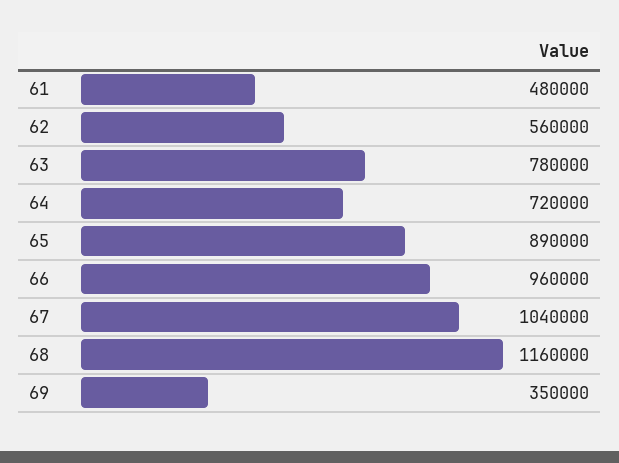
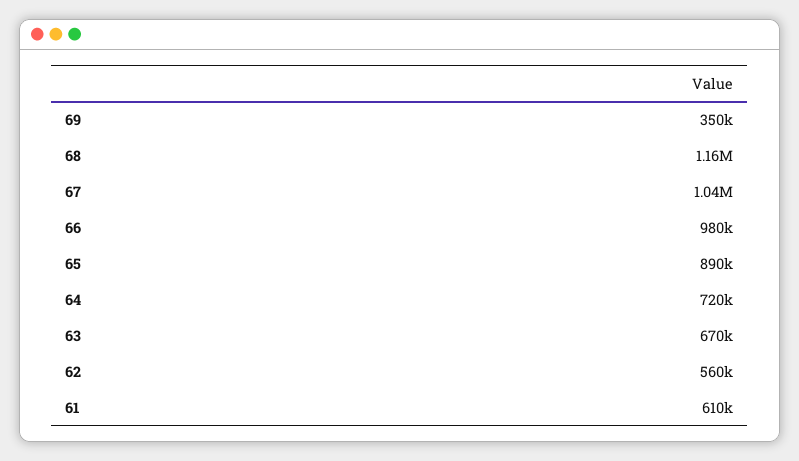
61: 480000 -> 610000
63: 780000 -> 670000
66: 960000 -> 980000

